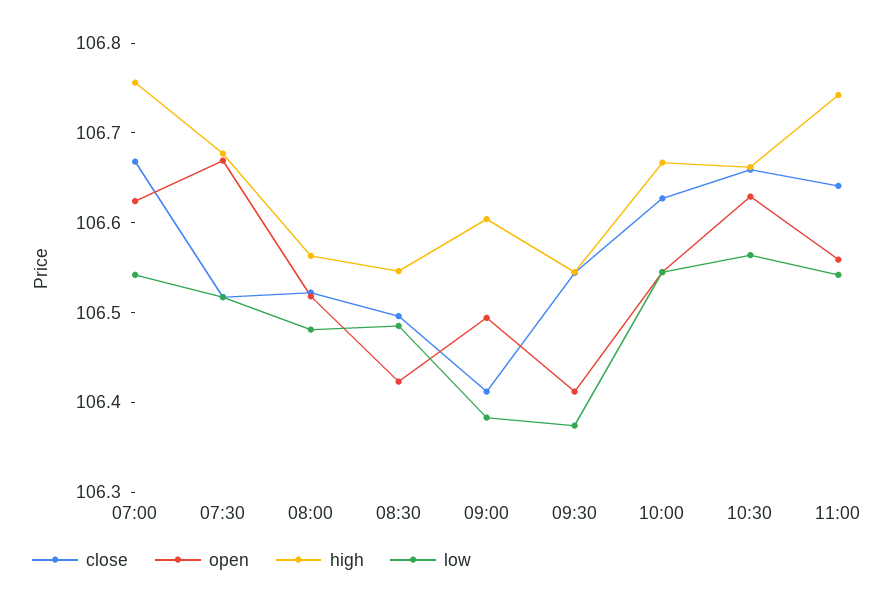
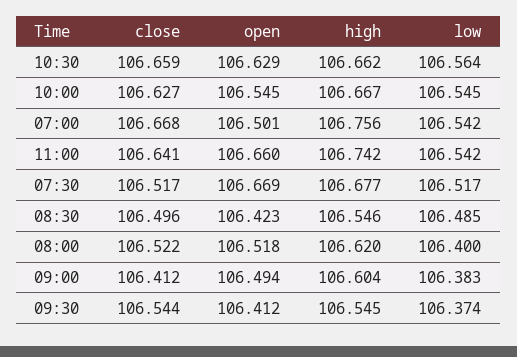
open, 07:00: 106.62 -> 106.501
high, 08:00: 106.56 -> 106.62
low, 08:00: 106.48 -> 106.4
open, 11:00: 106.56 -> 106.66

